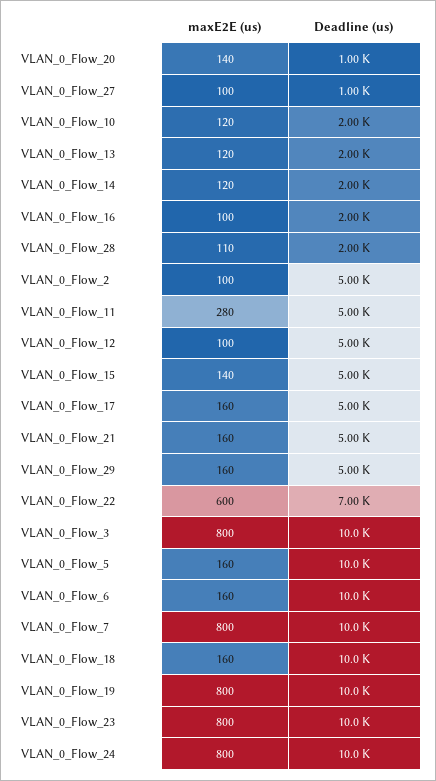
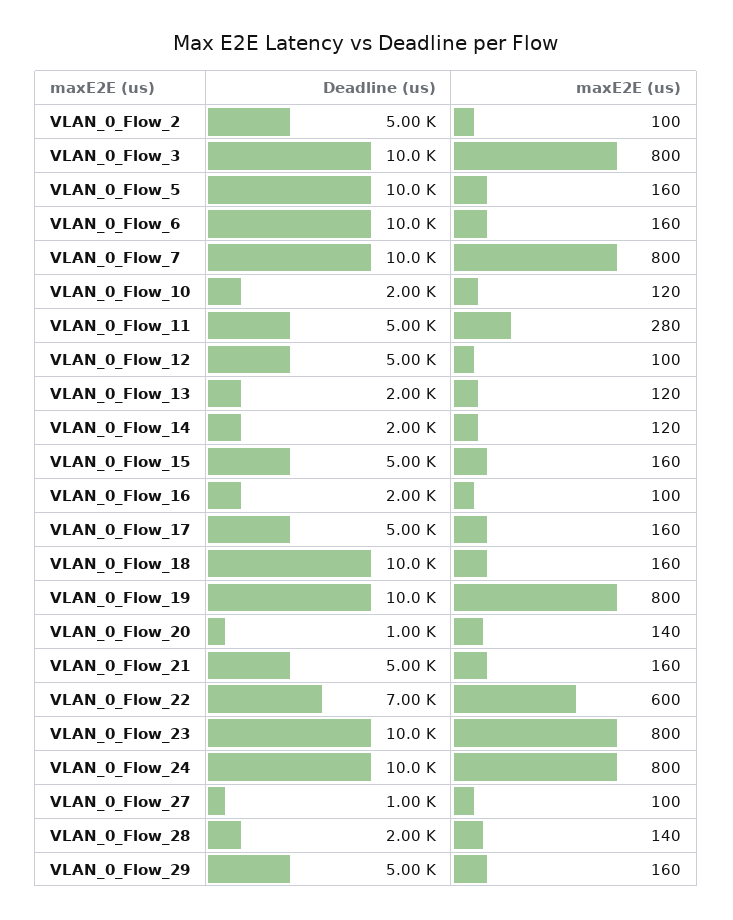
maxE2E (us), VLAN_0_Flow_28: 110 -> 140
maxE2E (us), VLAN_0_Flow_15: 140 -> 160

